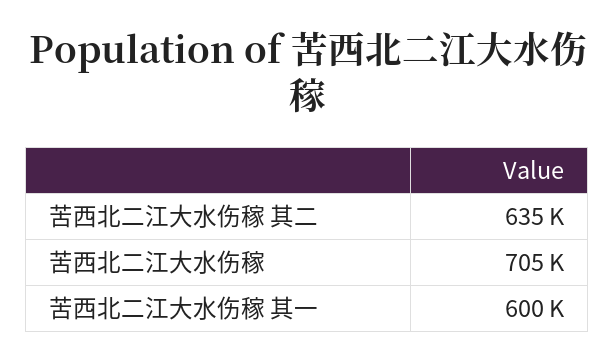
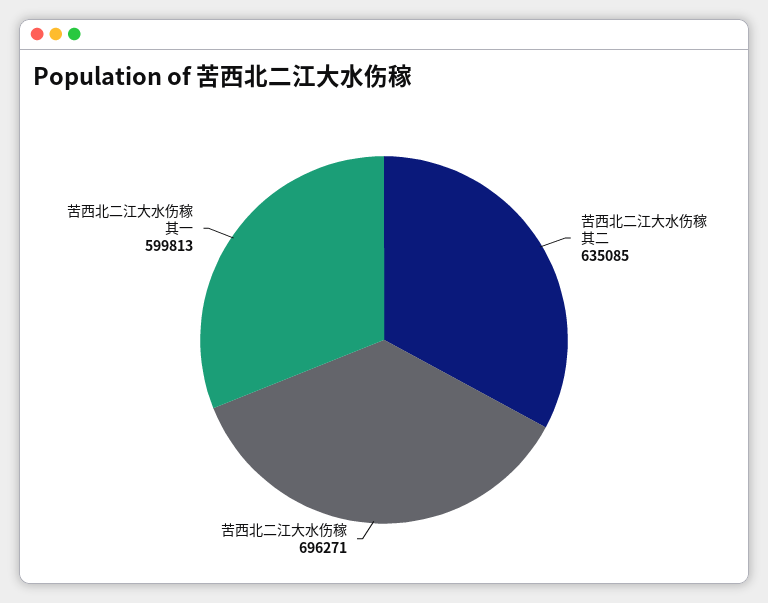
苦西北二江大水伤稼: 705000 -> 696271

